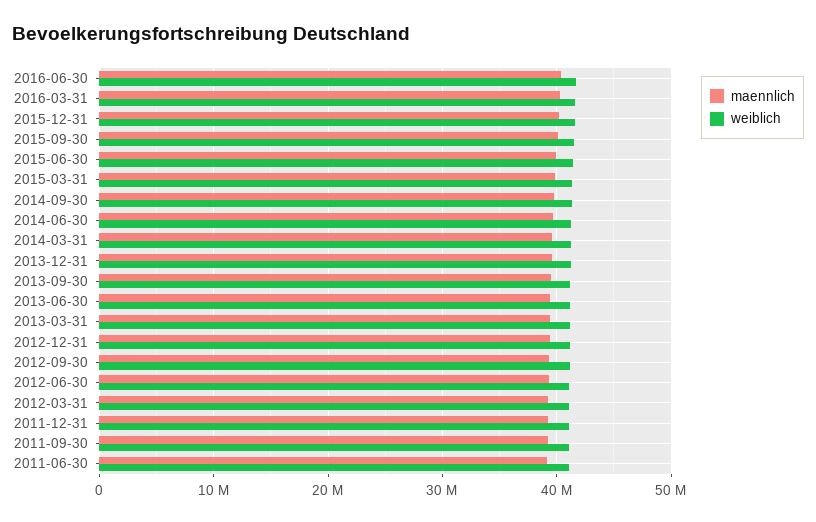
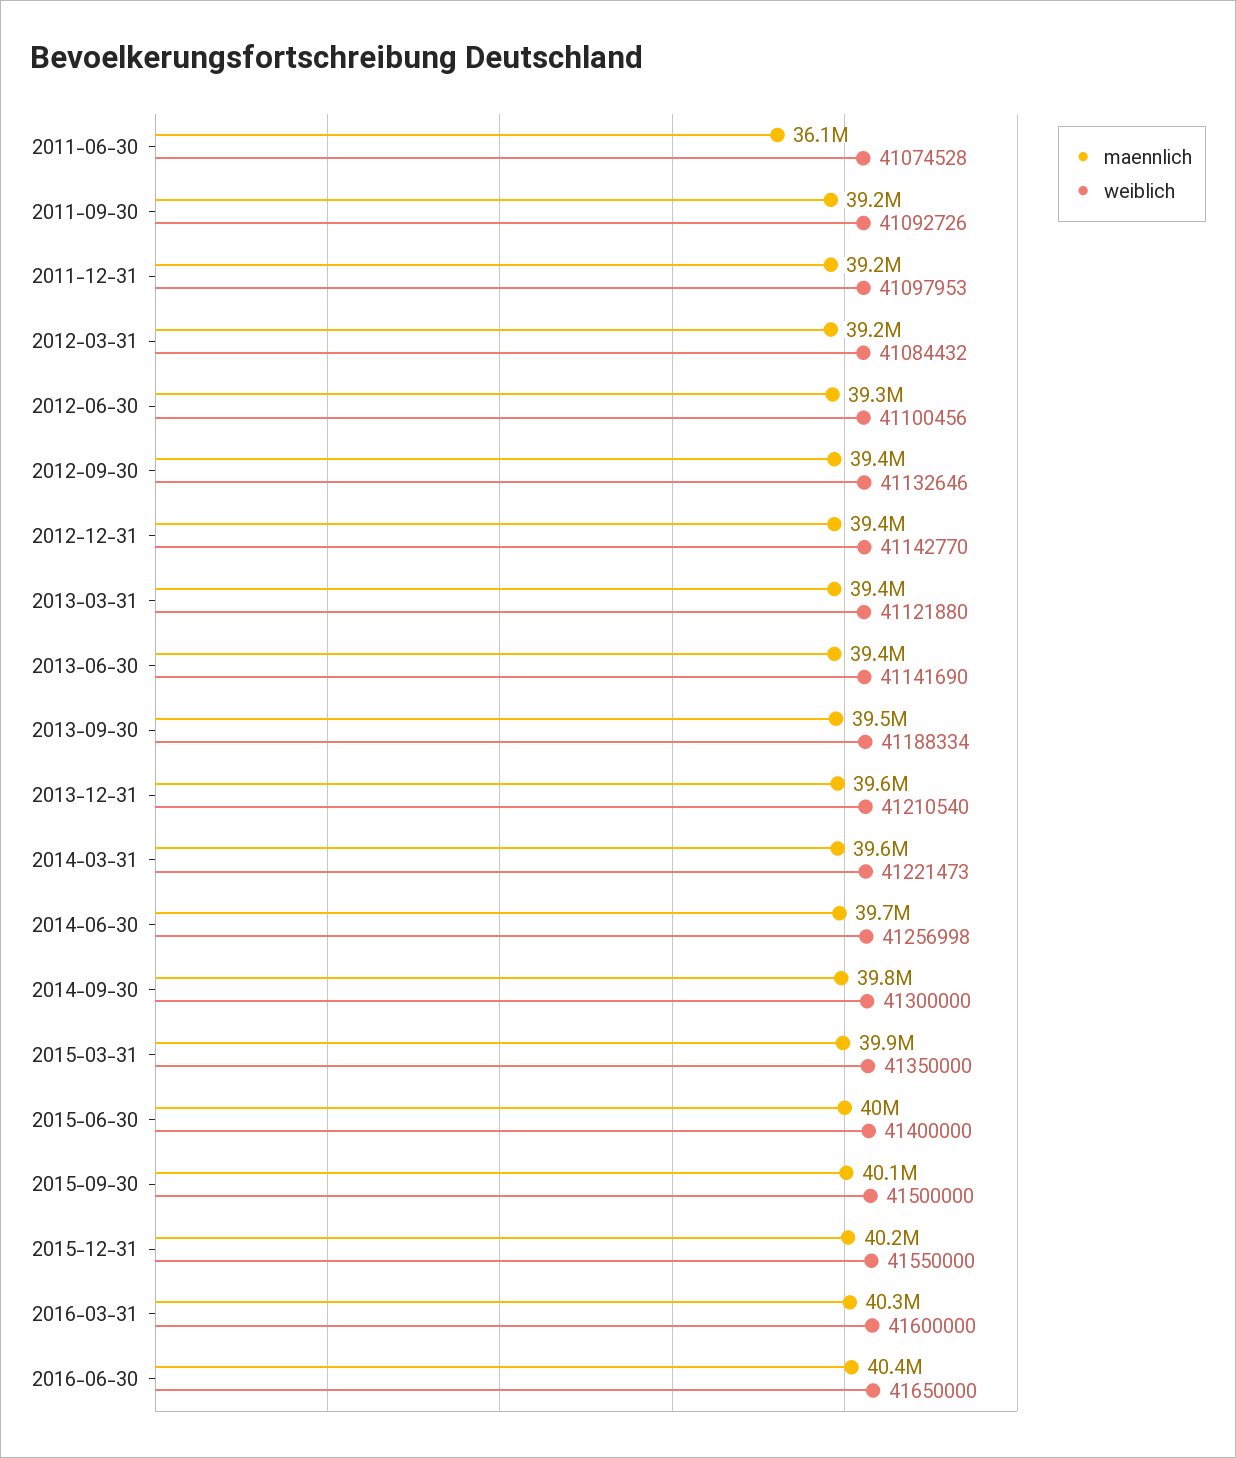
maennlich, 2011-06-30: 39000000 -> 36100000

